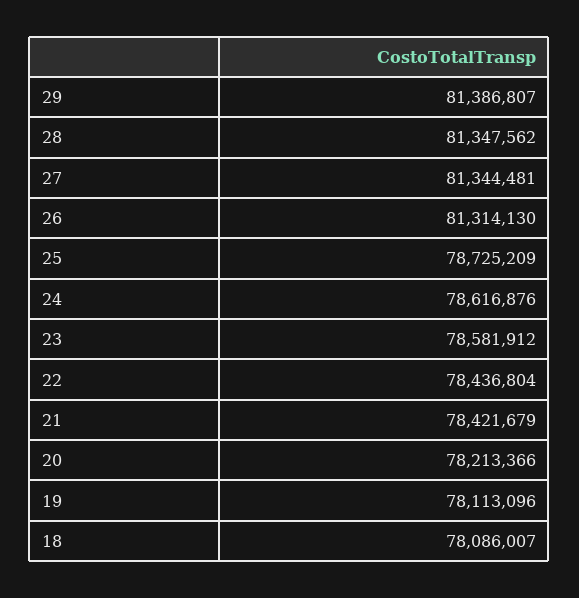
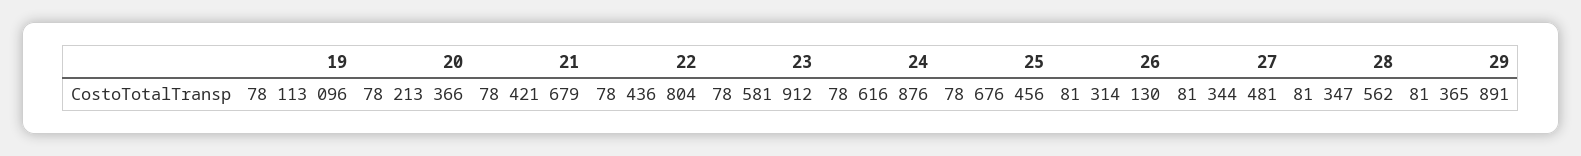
29: 81386807 -> 81365891
25: 78725209 -> 78676456
18: 78086007 -> none

